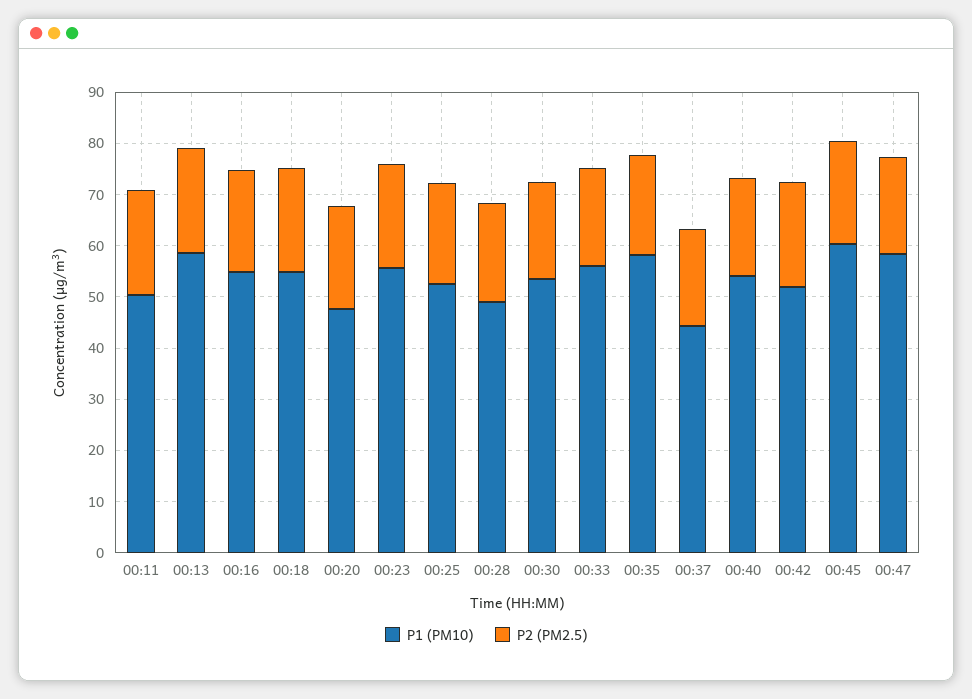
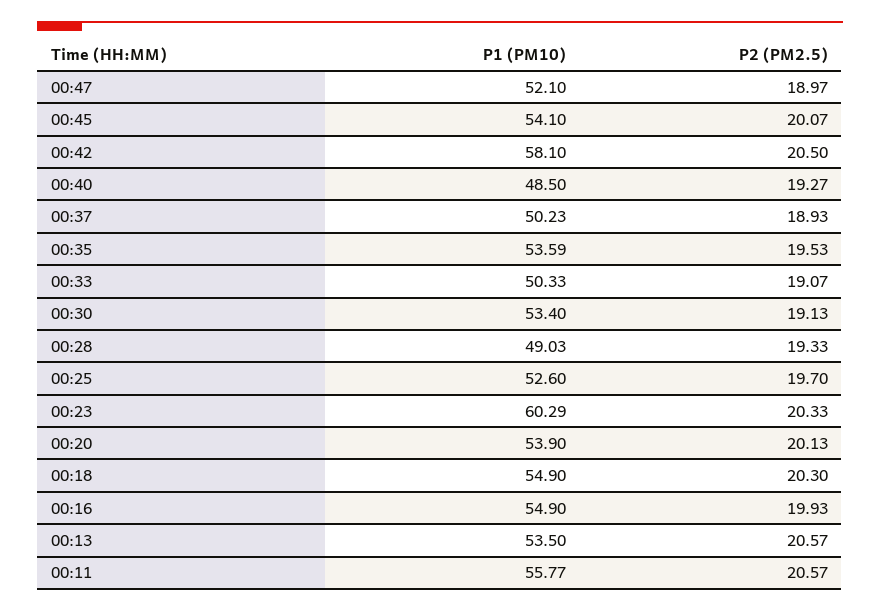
P1 (PM10), 00:11: 50 -> 55.77
P1 (PM10), 00:13: 58 -> 53.5
P1 (PM10), 00:20: 48 -> 53.9
P1 (PM10), 00:23: 56 -> 60.29
P1 (PM10), 00:33: 56 -> 50.33
P1 (PM10), 00:35: 58 -> 53.59
P1 (PM10), 00:37: 44 -> 50.23
P1 (PM10), 00:40: 54 -> 48.5
P1 (PM10), 00:42: 52 -> 58.1
P1 (PM10), 00:45: 60 -> 54.1
P1 (PM10), 00:47: 58 -> 52.1

